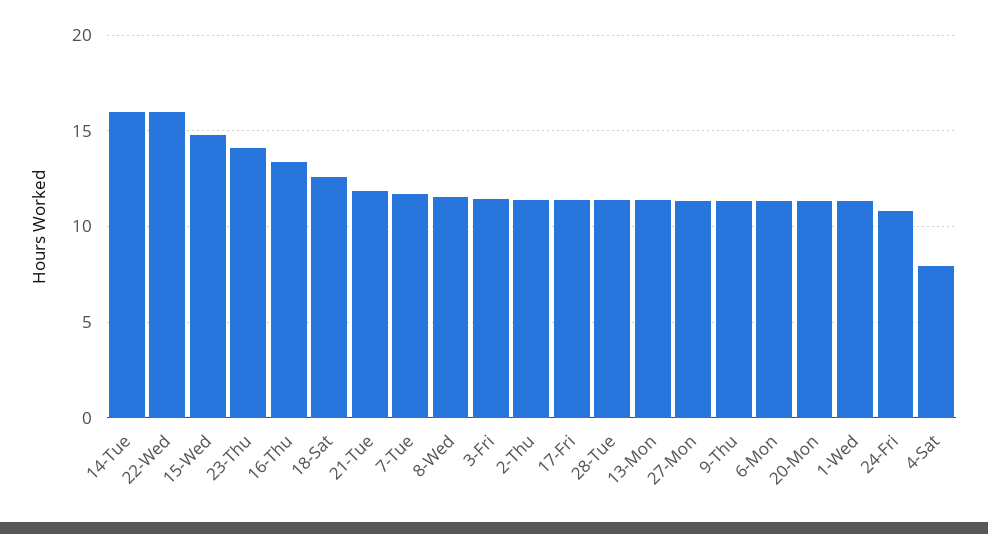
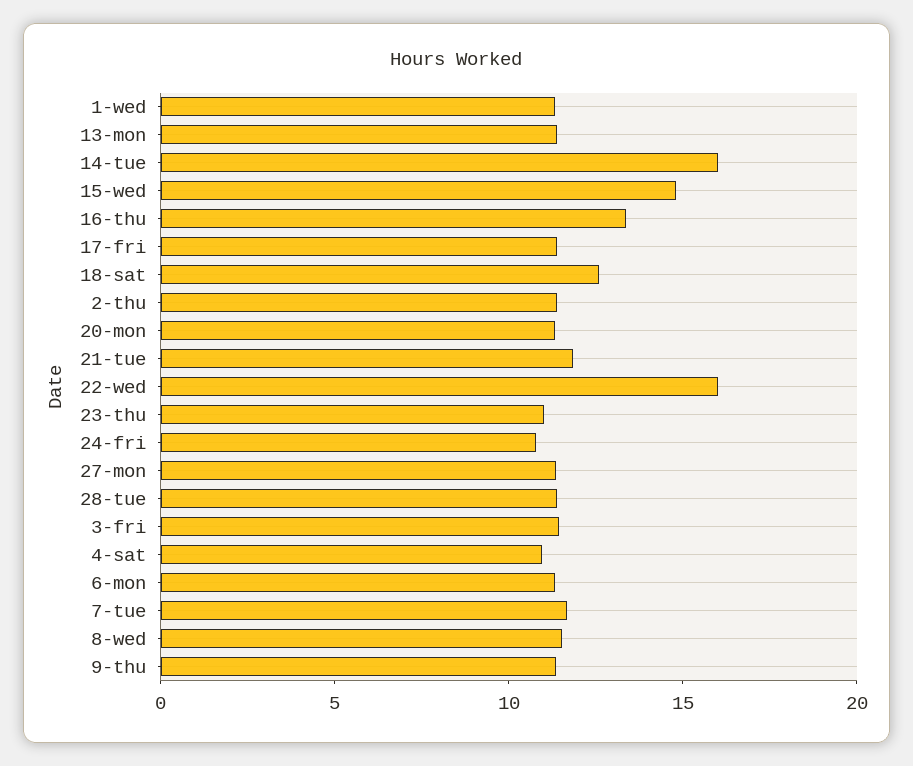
23-Thu: 14 -> 11
4-Sat: 8 -> 11

